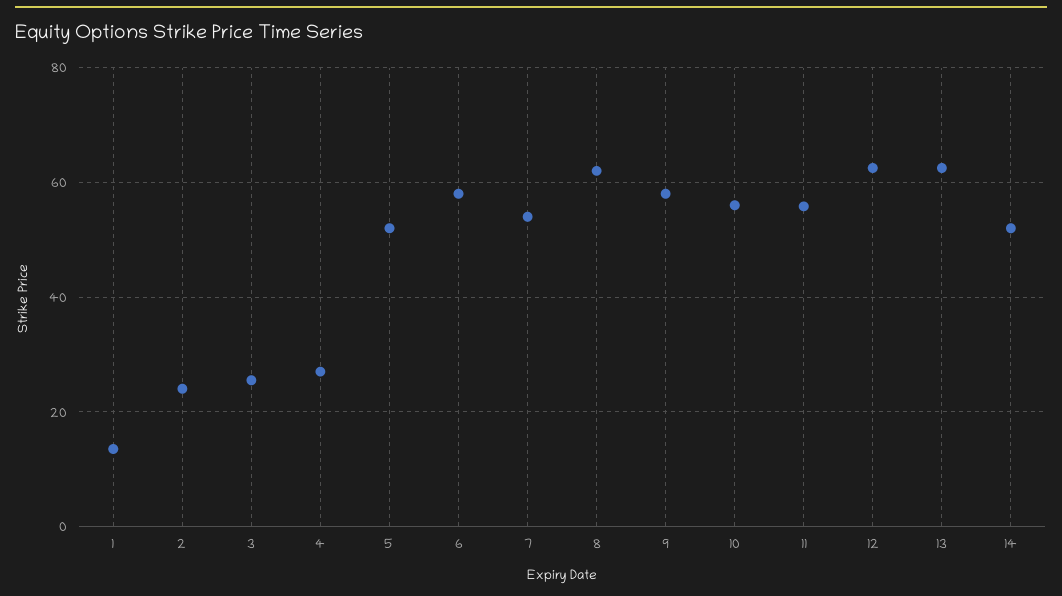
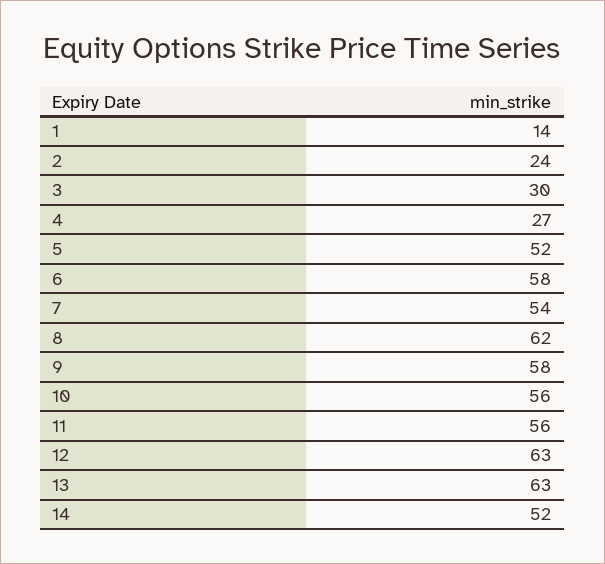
3: 26 -> 30

